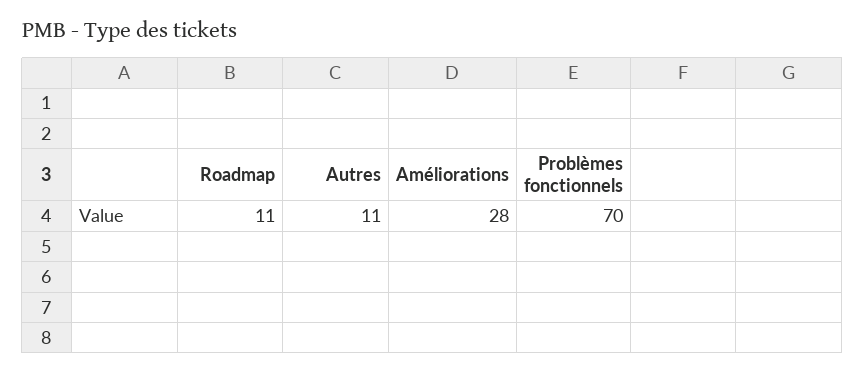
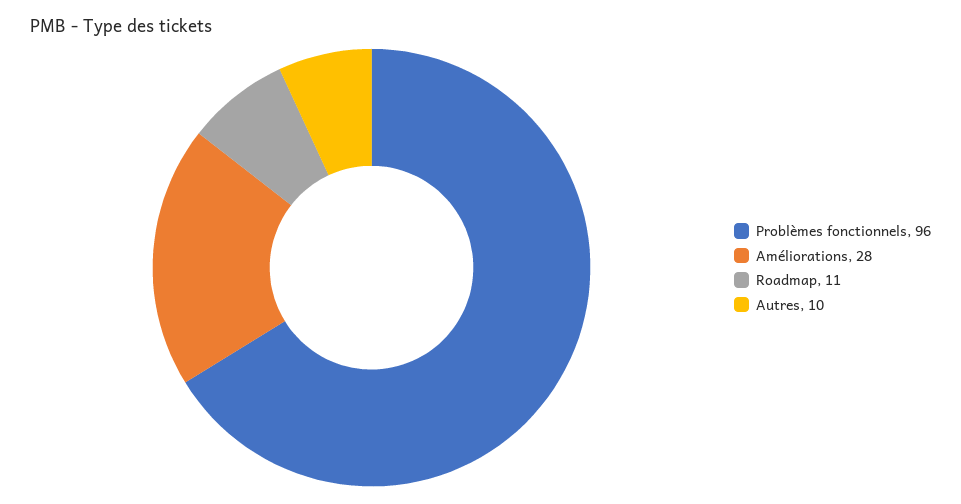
Autres: 11 -> 10
Problèmes fonctionnels: 70 -> 96

